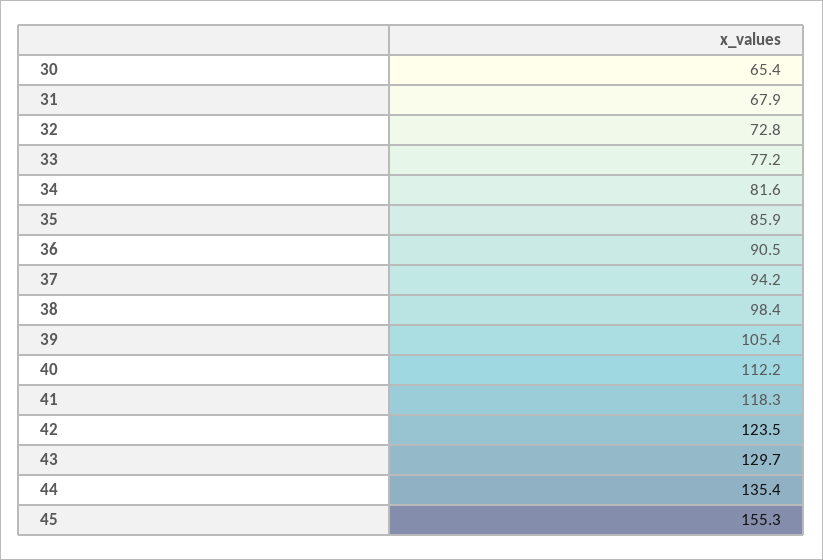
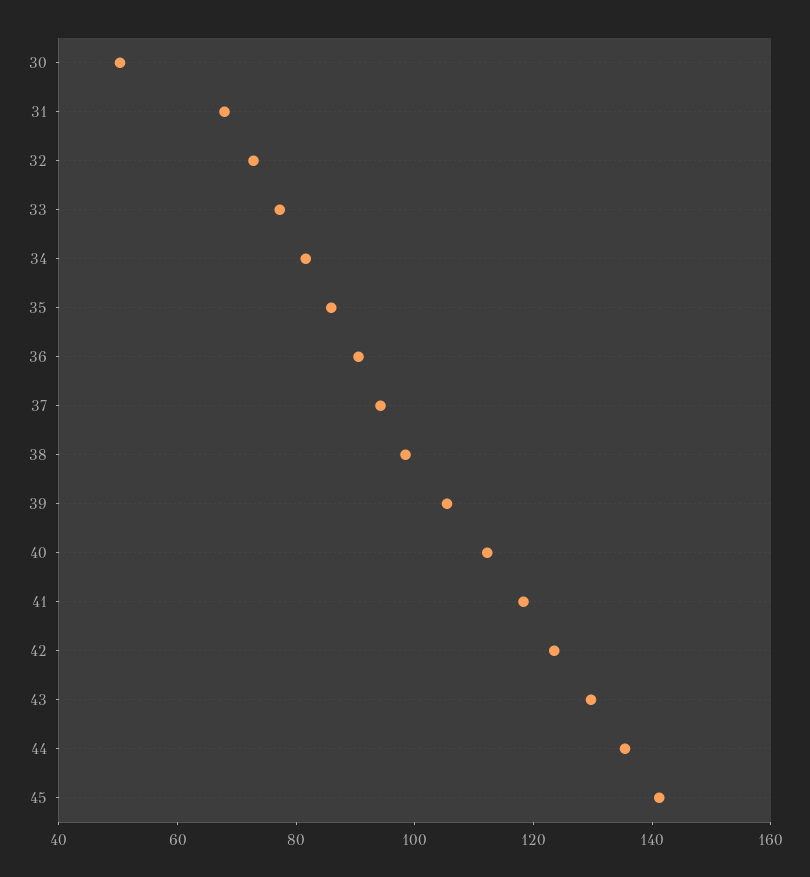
30: 65.4 -> 50
45: 155.3 -> 140

